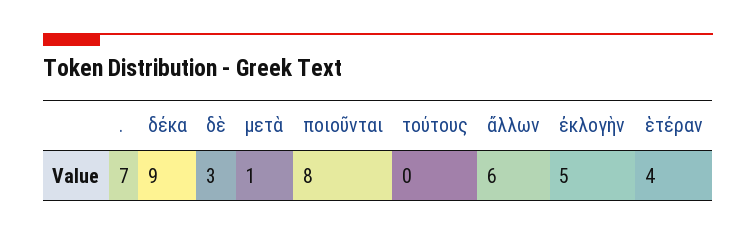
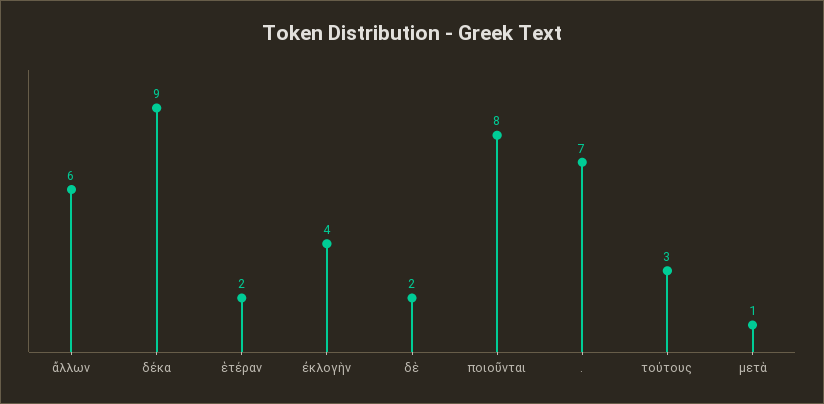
δὲ: 3 -> 2
τούτους: 0 -> 3
ἐκλογὴν: 5 -> 4
ἑτέραν: 4 -> 2

